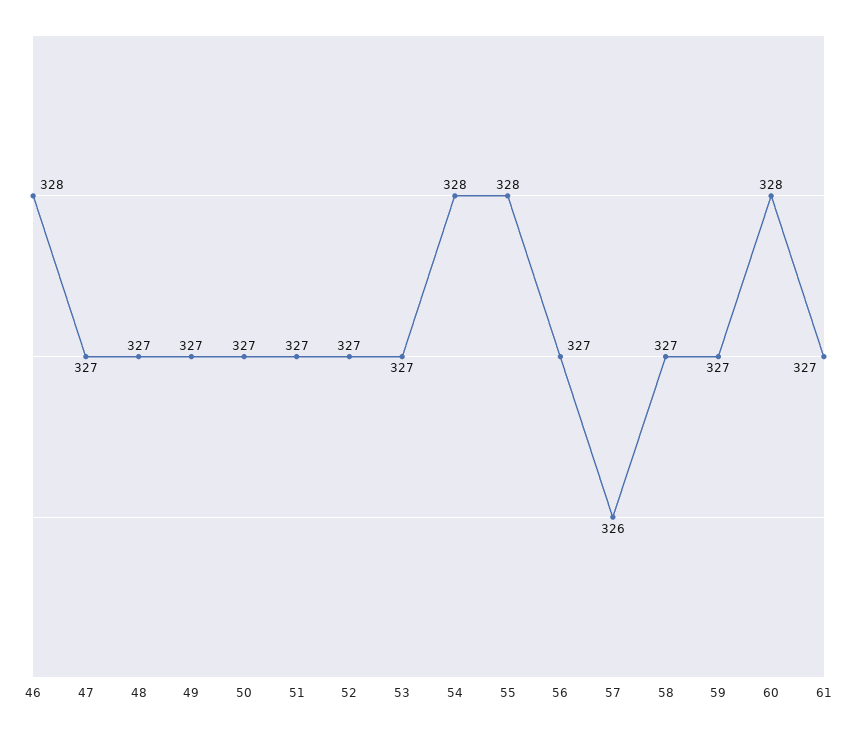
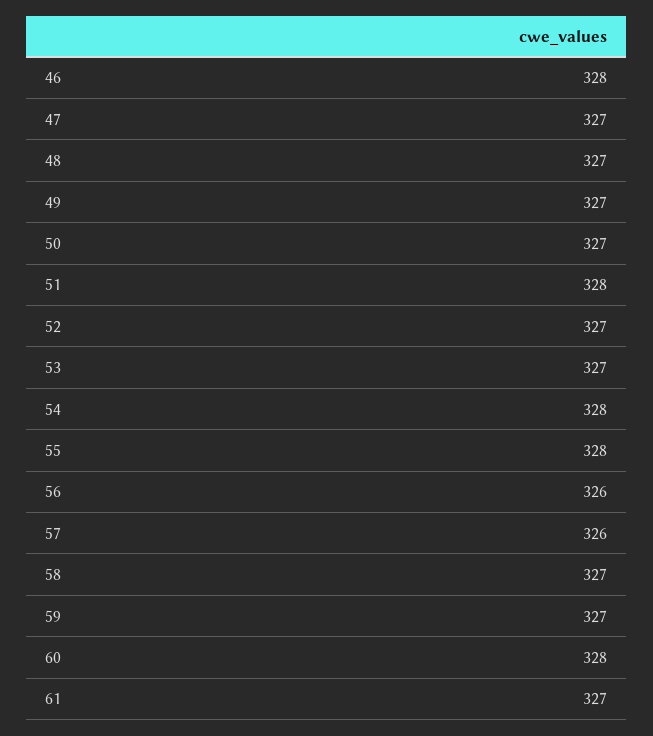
51: 327 -> 328
56: 327 -> 326

